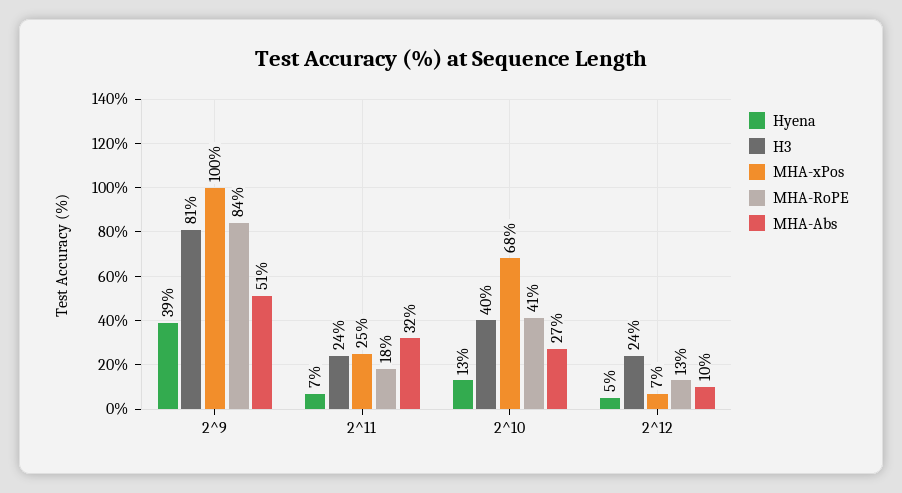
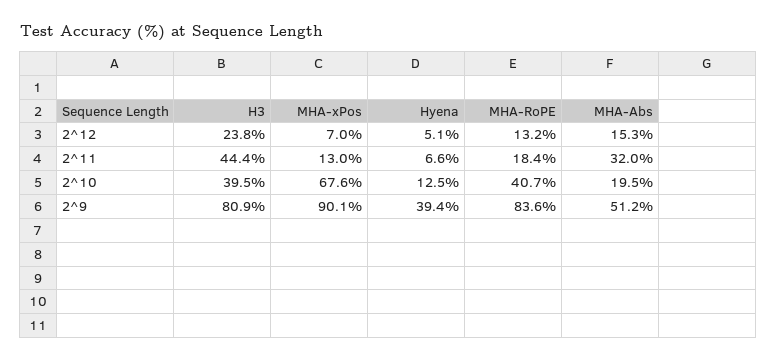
MHA-xPos, 2^9: 100 -> 90.1
H3, 2^11: 24 -> 44.4
MHA-xPos, 2^11: 25 -> 13
MHA-Abs, 2^10: 27 -> 19.5
MHA-Abs, 2^12: 10 -> 15.3

